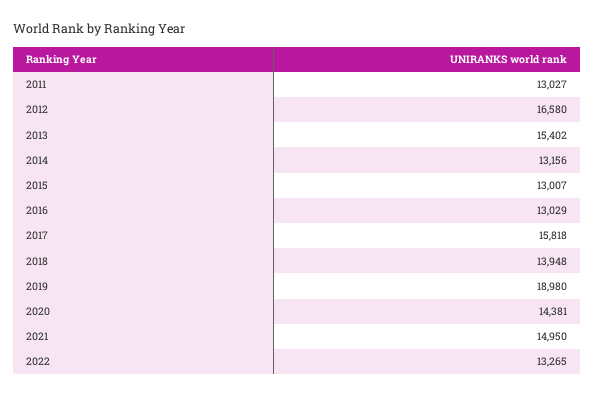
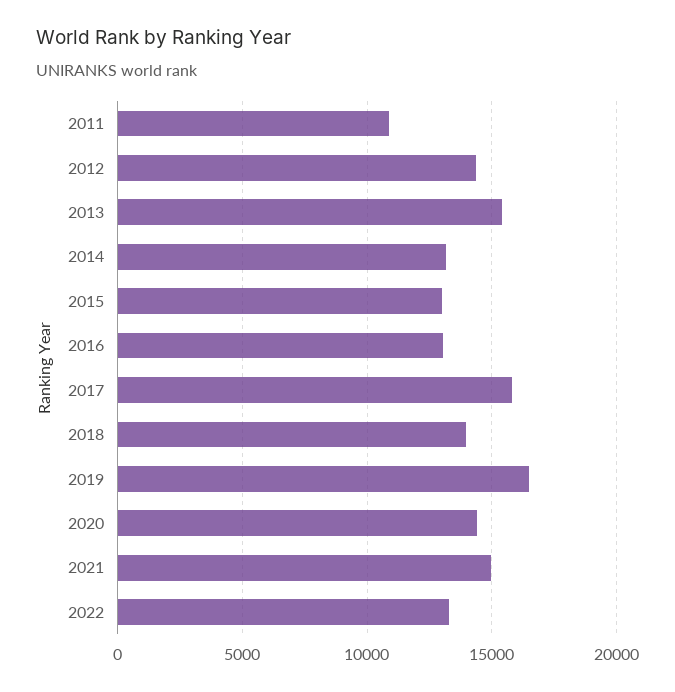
2011: 13027 -> 11000
2012: 16580 -> 14500
2019: 18980 -> 16500

